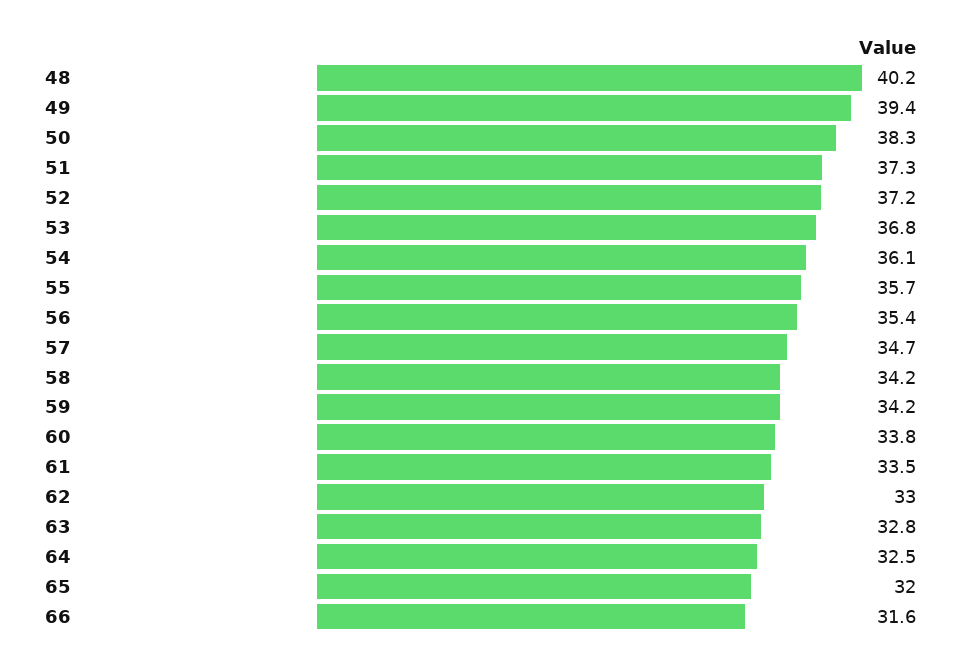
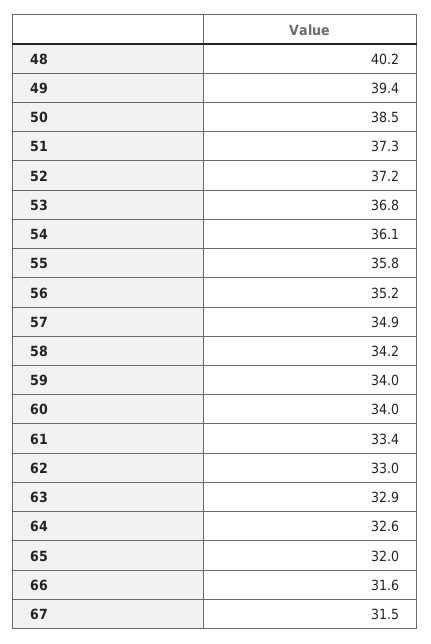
50: 38.3 -> 38.5
55: 35.7 -> 35.8
56: 35.4 -> 35.2
57: 34.7 -> 34.9
59: 34.2 -> 34
60: 33.8 -> 34
61: 33.5 -> 33.4
63: 32.8 -> 32.9
64: 32.5 -> 32.6
67: none -> 31.5

